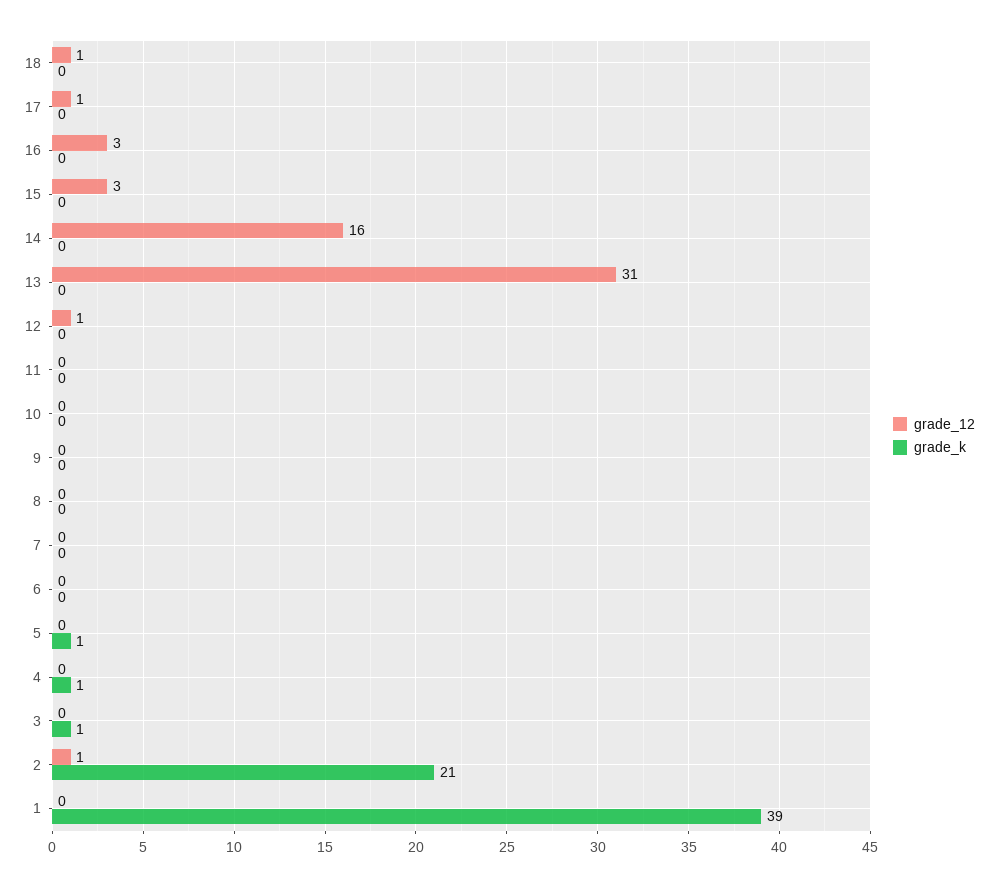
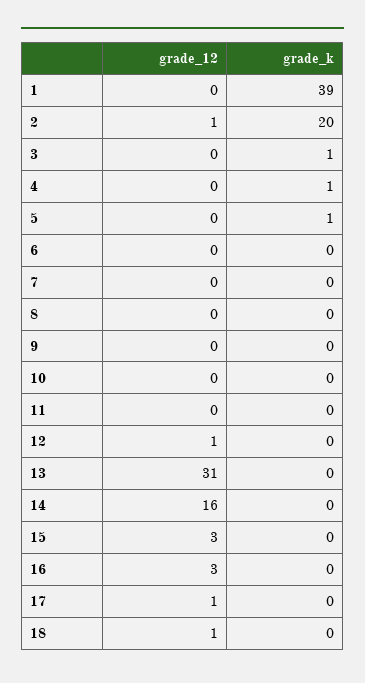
grade_k, 2: 21 -> 20

